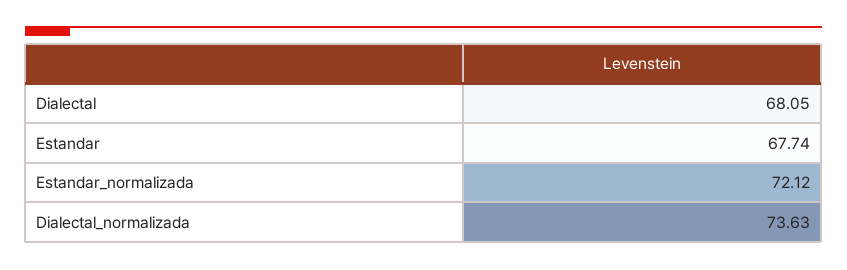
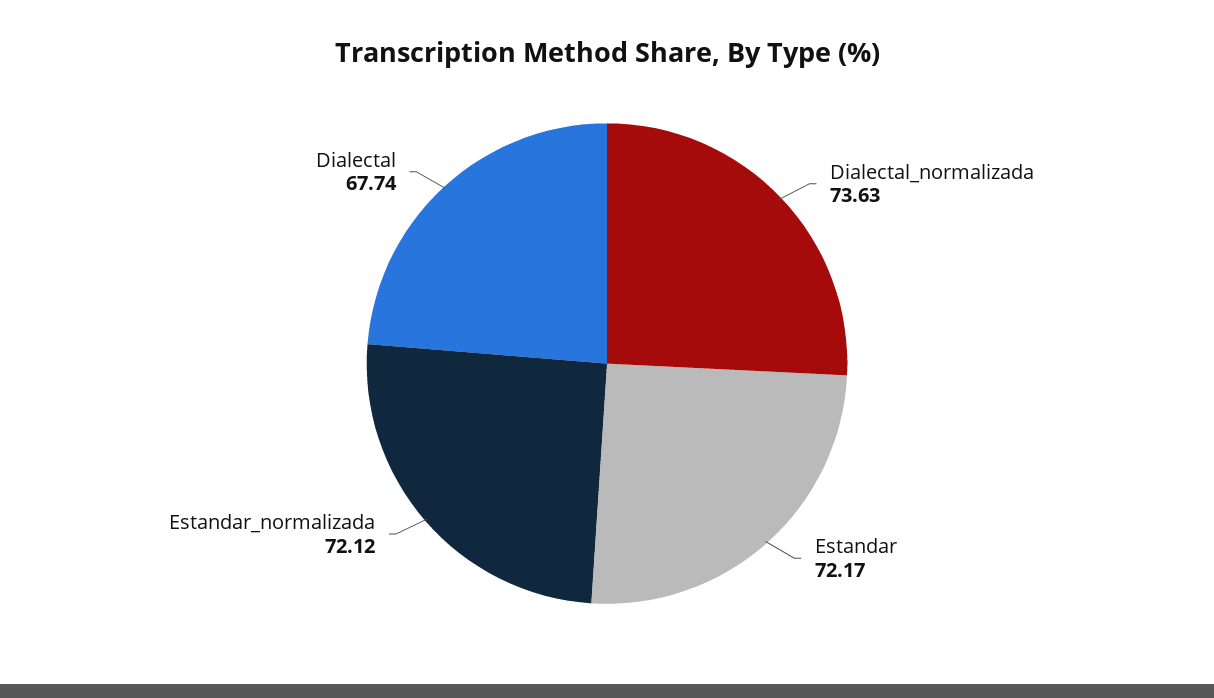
Dialectal: 68.05 -> 67.74
Estandar: 67.74 -> 72.17

